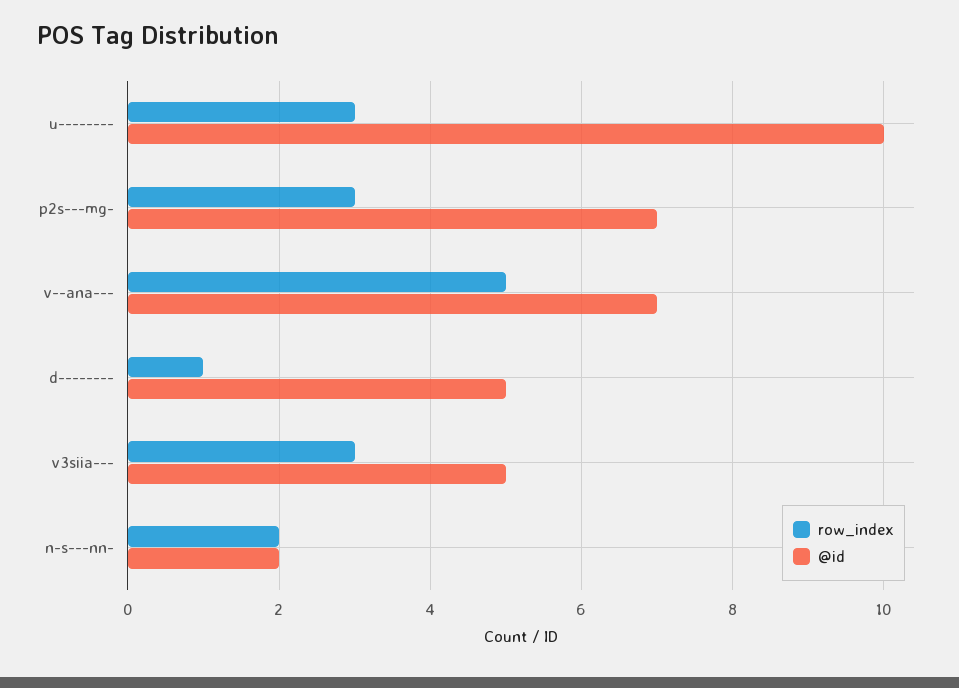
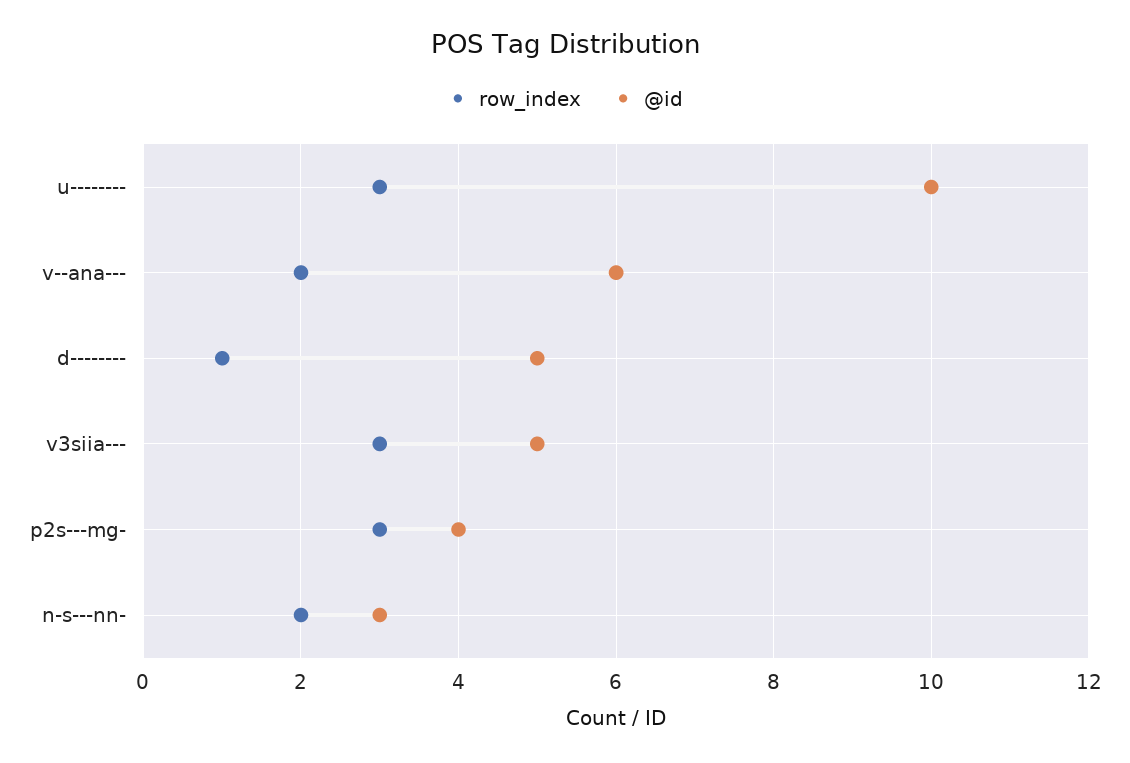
@id, p2s---mg-: 7 -> 4
row_index, v--ana---: 5 -> 2
@id, v--ana---: 7 -> 6
@id, n-s---nn-: 2 -> 3

